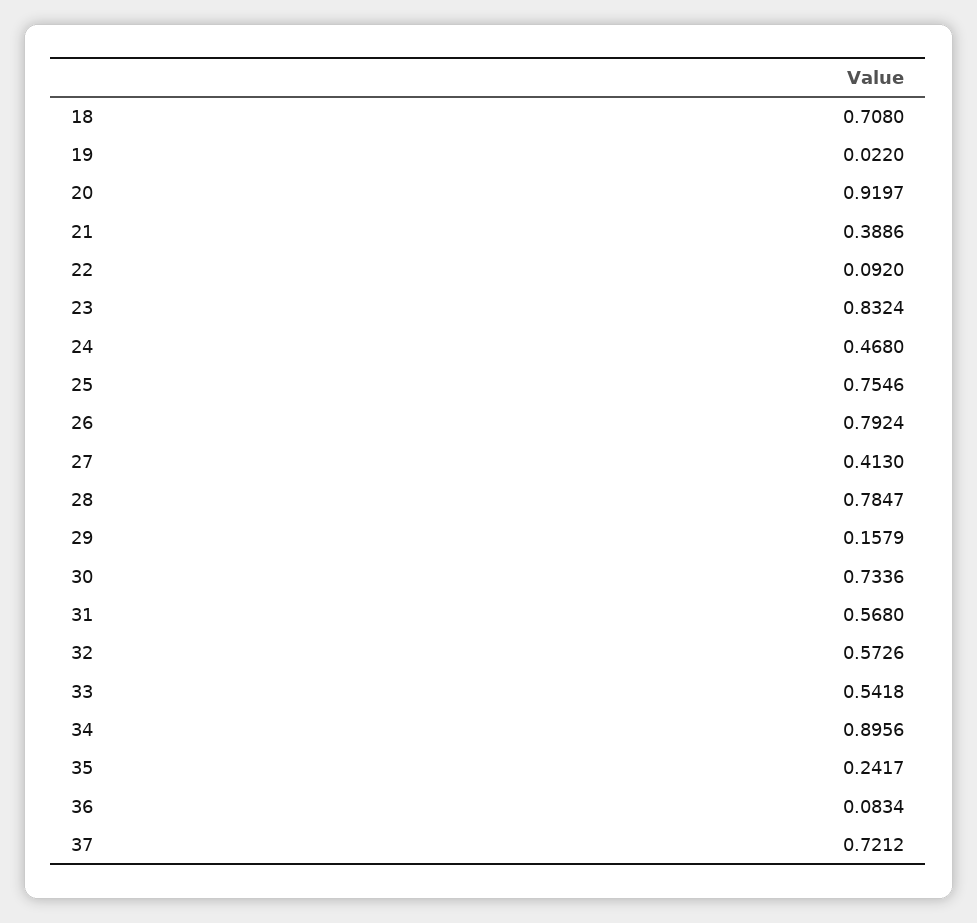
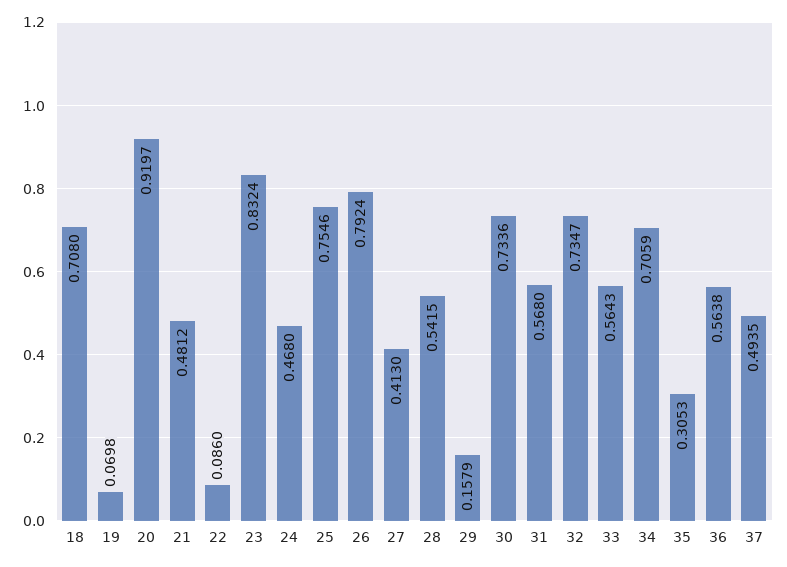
19: 0.022 -> 0.0698
21: 0.3886 -> 0.4812
22: 0.092 -> 0.086
28: 0.7847 -> 0.5415
32: 0.5726 -> 0.7347
33: 0.5418 -> 0.5643
34: 0.8956 -> 0.7059
35: 0.2417 -> 0.3053
36: 0.0834 -> 0.5638
37: 0.7212 -> 0.4935

